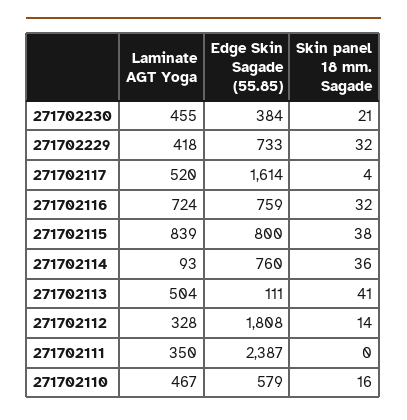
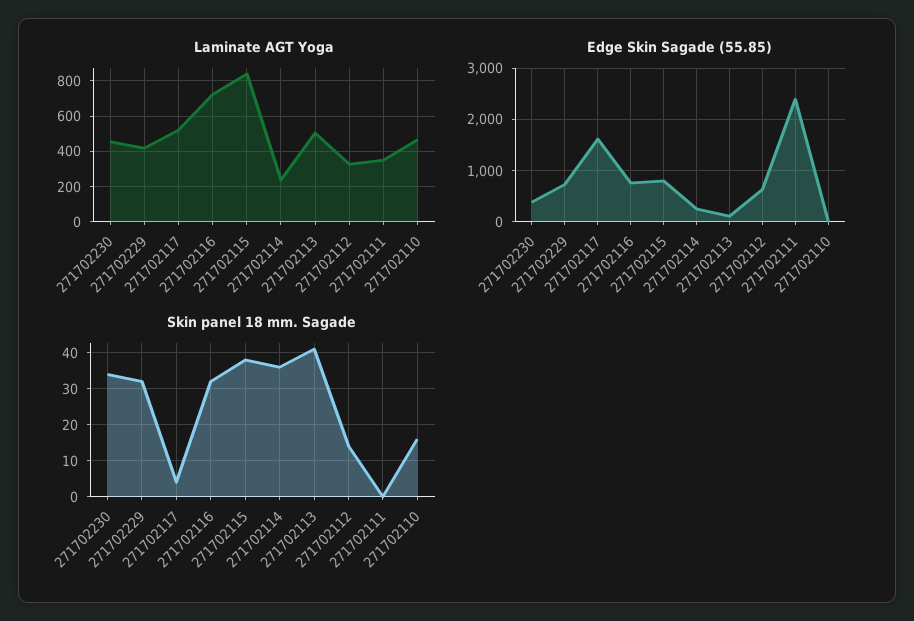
Skin panel 18 mm. Sagade, 271702230: 21 -> 35
Laminate AGT Yoga, 271702114: 93 -> 250
Edge Skin Sagade (55.85), 271702114: 760 -> 200
Edge Skin Sagade (55.85), 271702112: 1808 -> 600
Edge Skin Sagade (55.85), 271702110: 579 -> 0

